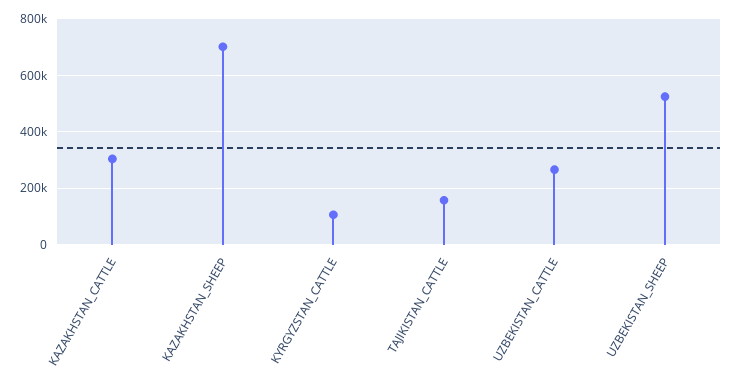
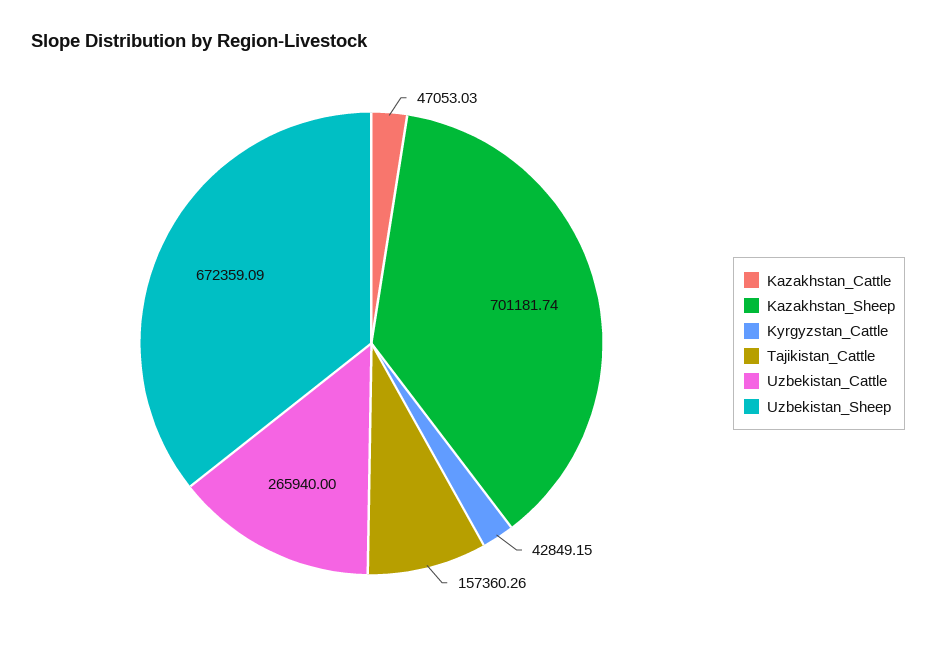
KAZAKHSTAN_CATTLE: 300000 -> 47053.03
KYRGYZSTAN_CATTLE: 100000 -> 42849.15
UZBEKISTAN_SHEEP: 525000 -> 672359.09

